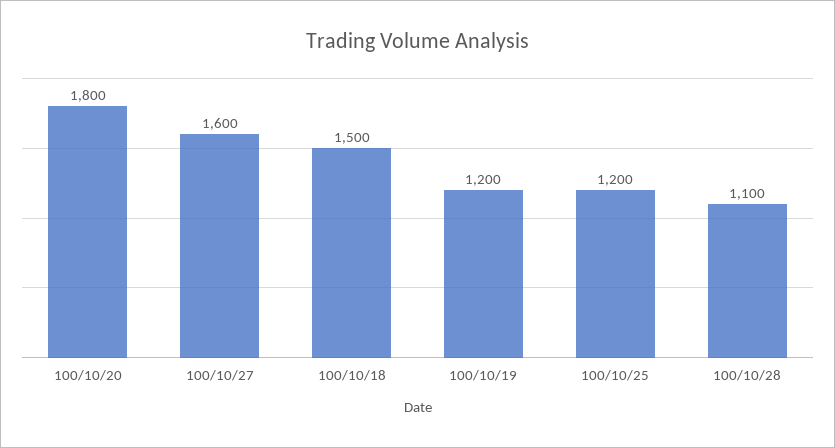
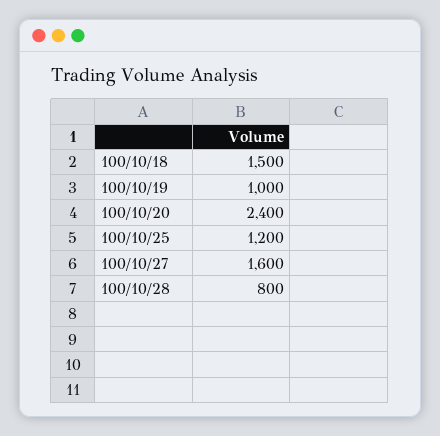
100/10/20: 1800 -> 2400
100/10/19: 1200 -> 1000
100/10/28: 1100 -> 800

